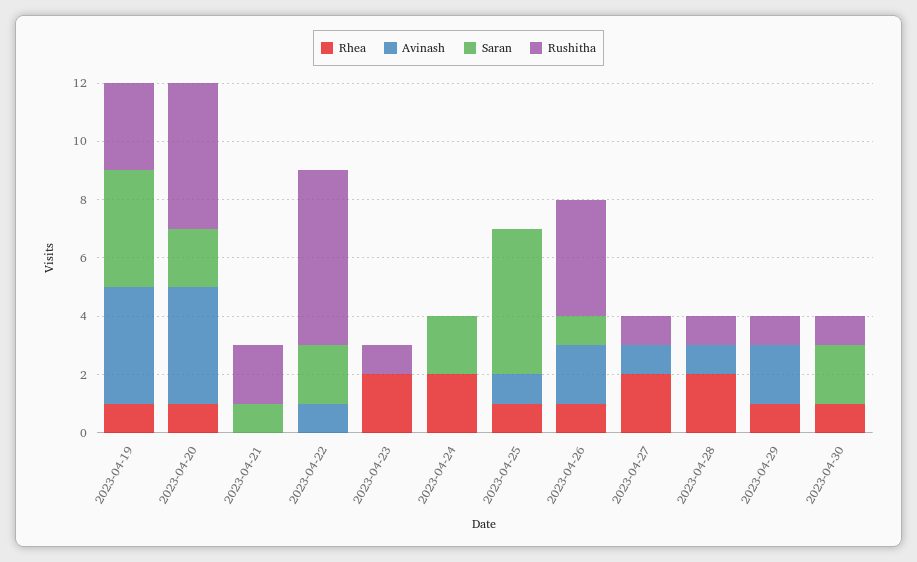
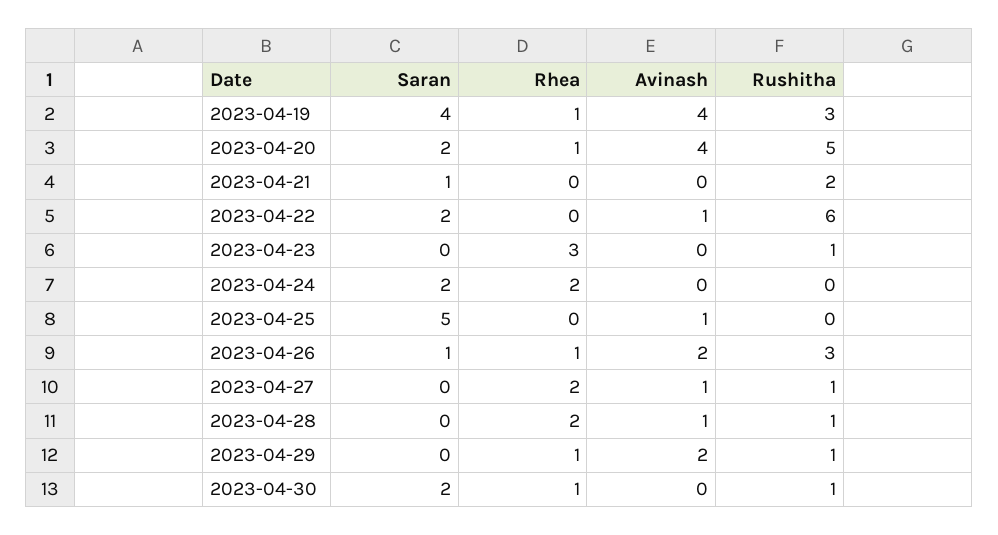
Rhea, 2023-04-23: 2 -> 3
Rhea, 2023-04-25: 1 -> 0
Rushitha, 2023-04-26: 4 -> 3

